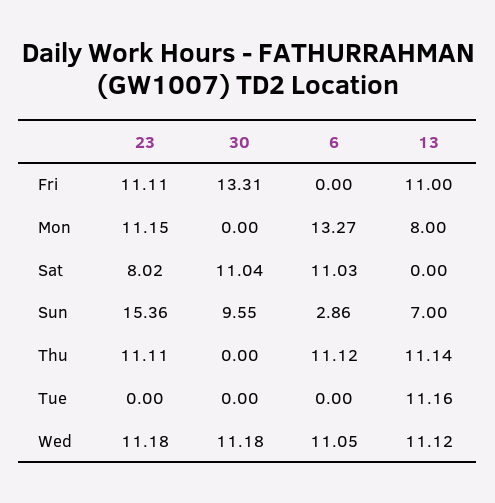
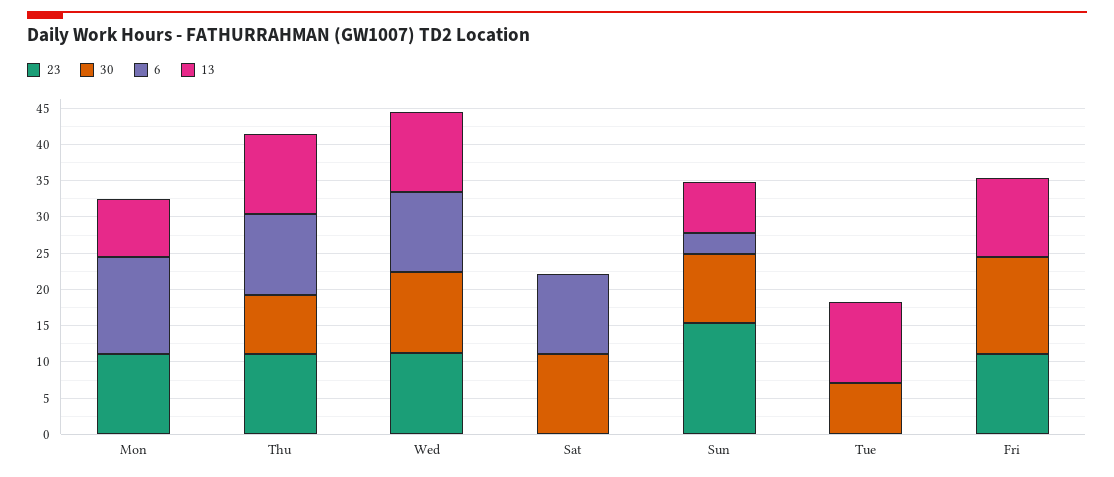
23, Sat: 8.02 -> 0
30, Thu: 0 -> 7.5
30, Tue: 0 -> 7.5

